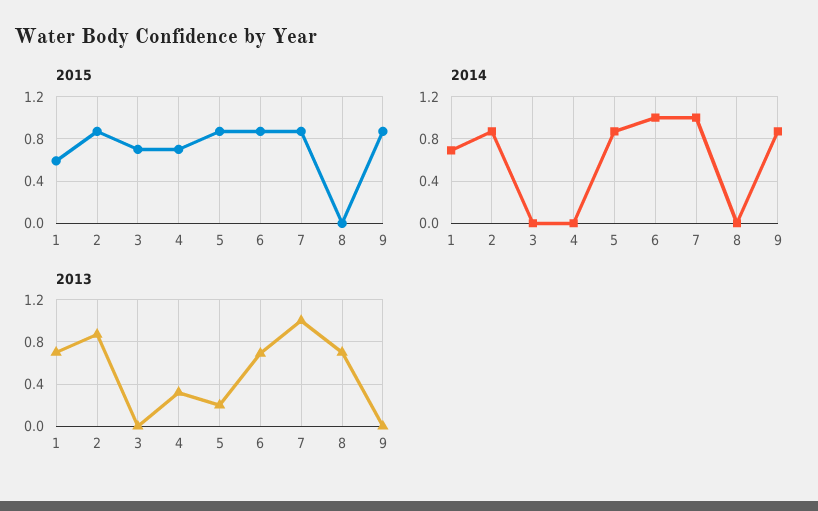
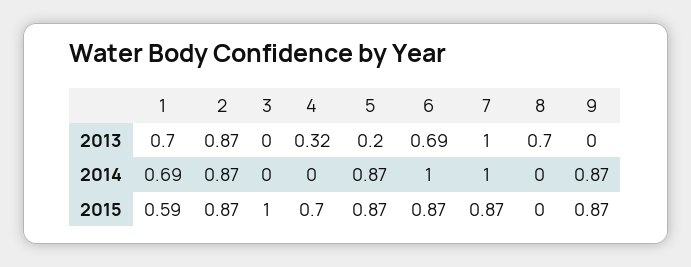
2015, 3: 0.7 -> 1

